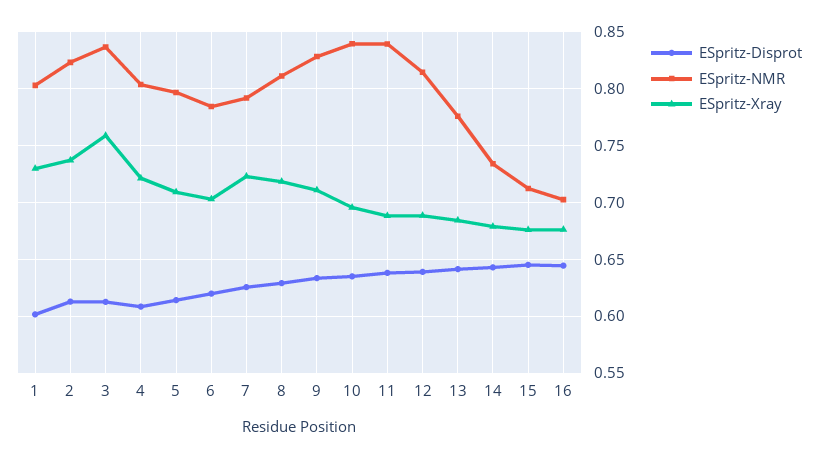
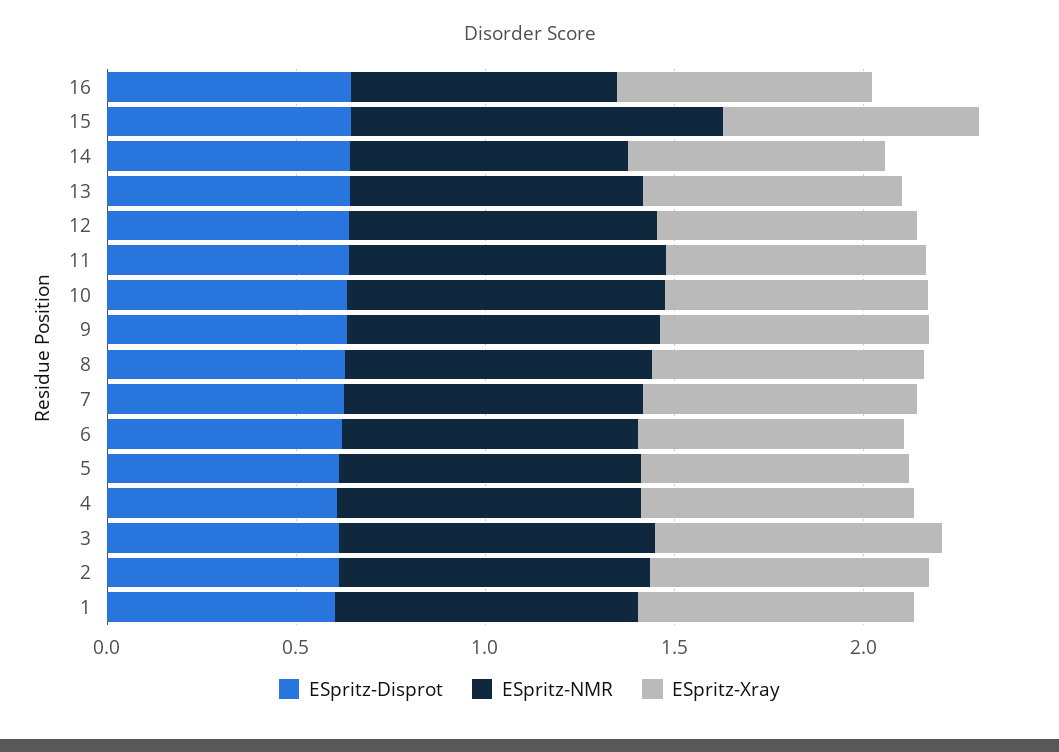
ESpritz-NMR, 15: 0.71 -> 1

